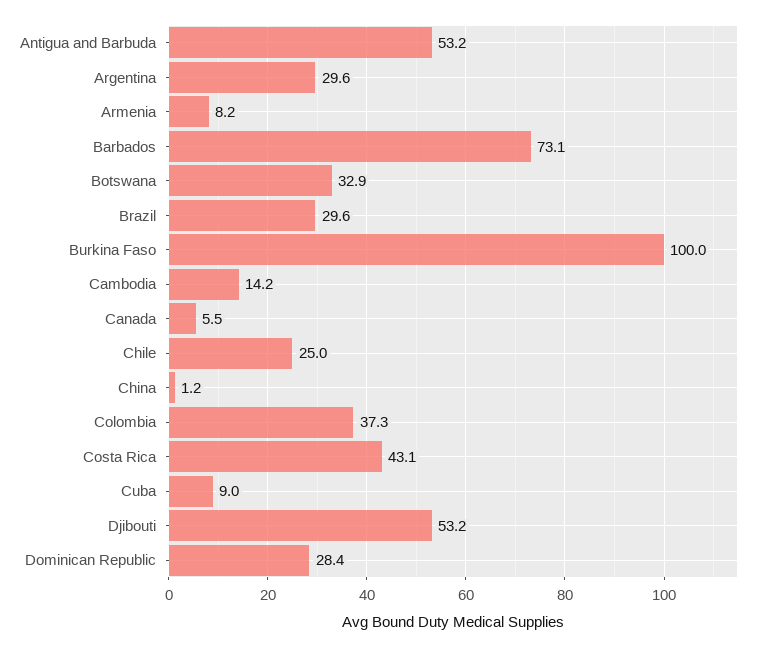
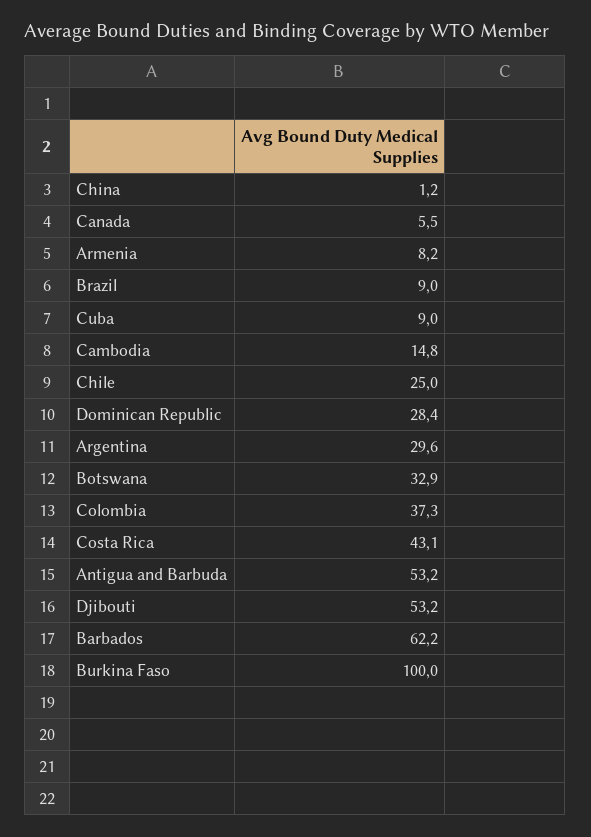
Barbados: 73.1 -> 62.2
Brazil: 29.6 -> 9
Cambodia: 14.2 -> 14.8

